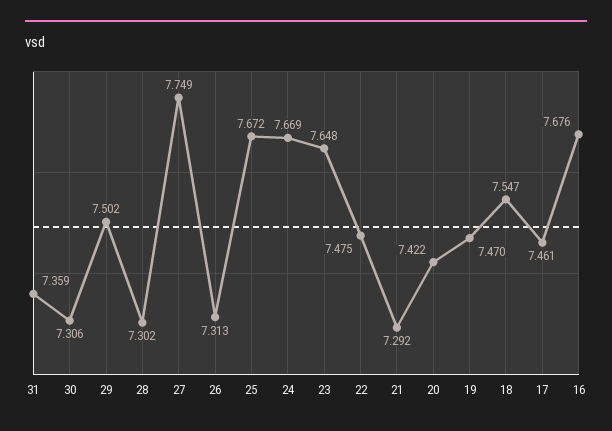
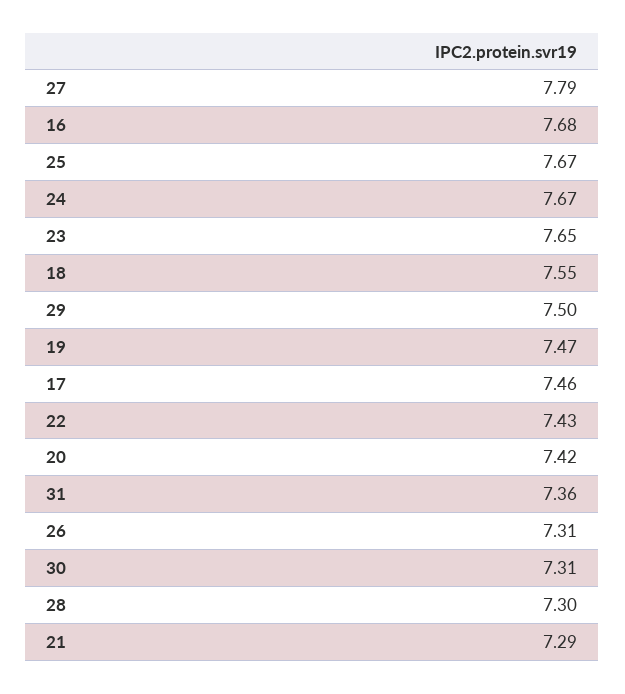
27: 7.749 -> 7.79
22: 7.475 -> 7.43

